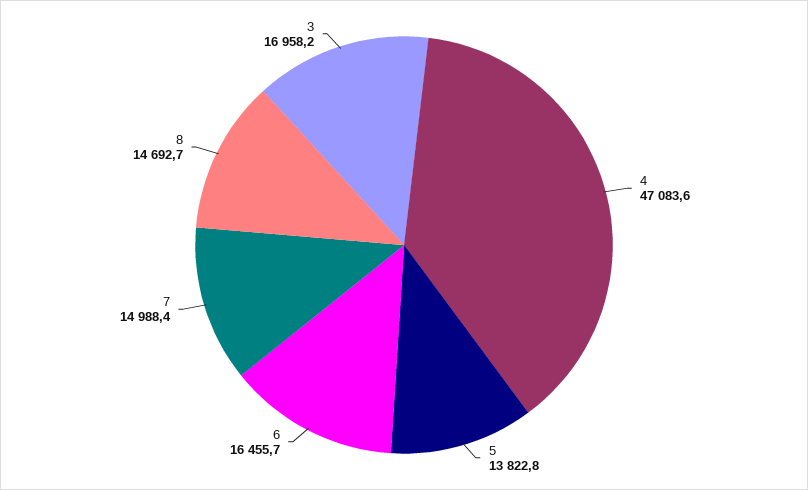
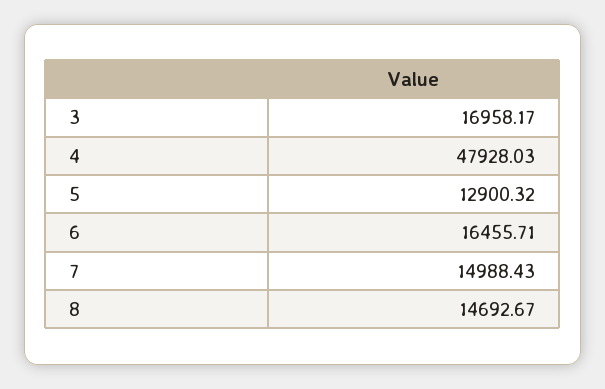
4: 47083.6 -> 47928.03
5: 13822.8 -> 12900.32

